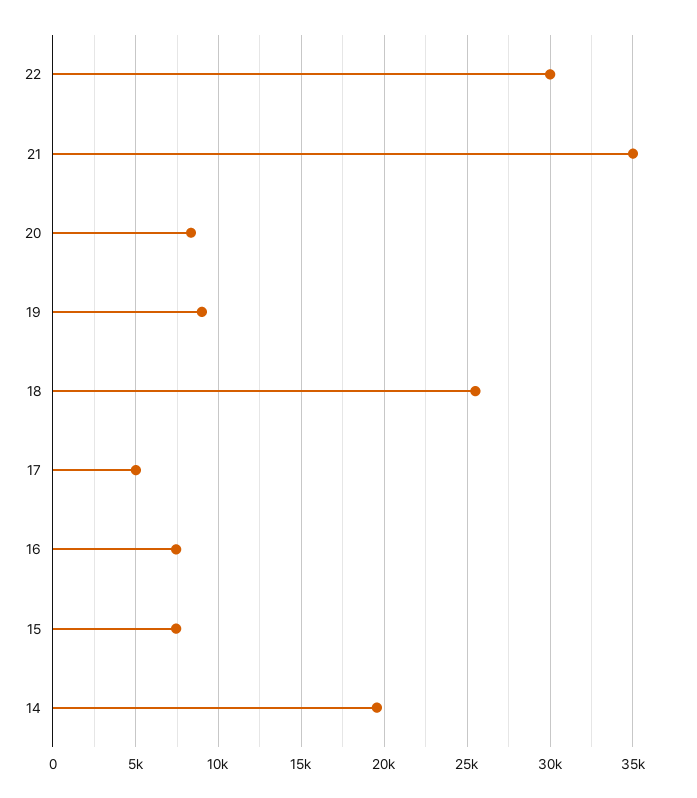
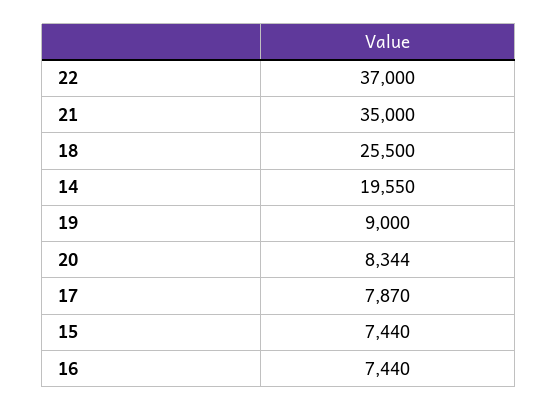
22: 30000 -> 37000
17: 5000 -> 7870

